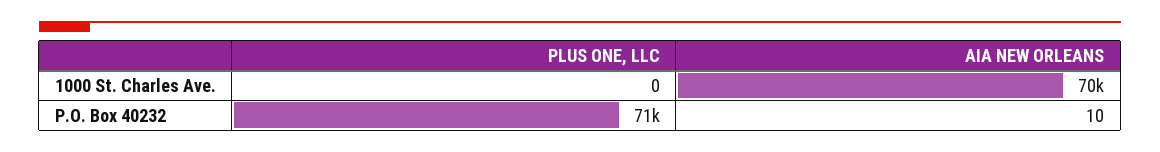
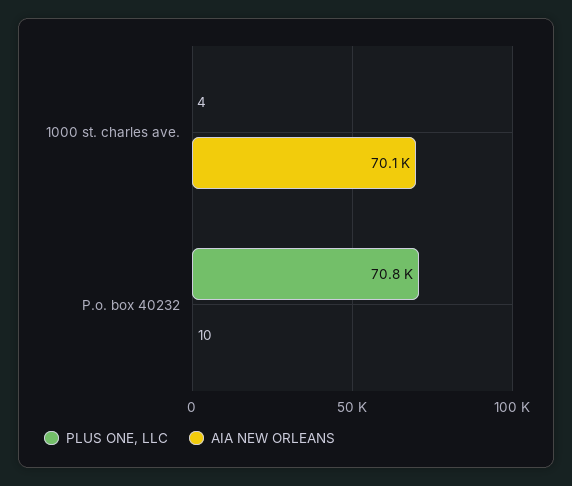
PLUS ONE, LLC, 1000 St. Charles Ave.: 0 -> 4

